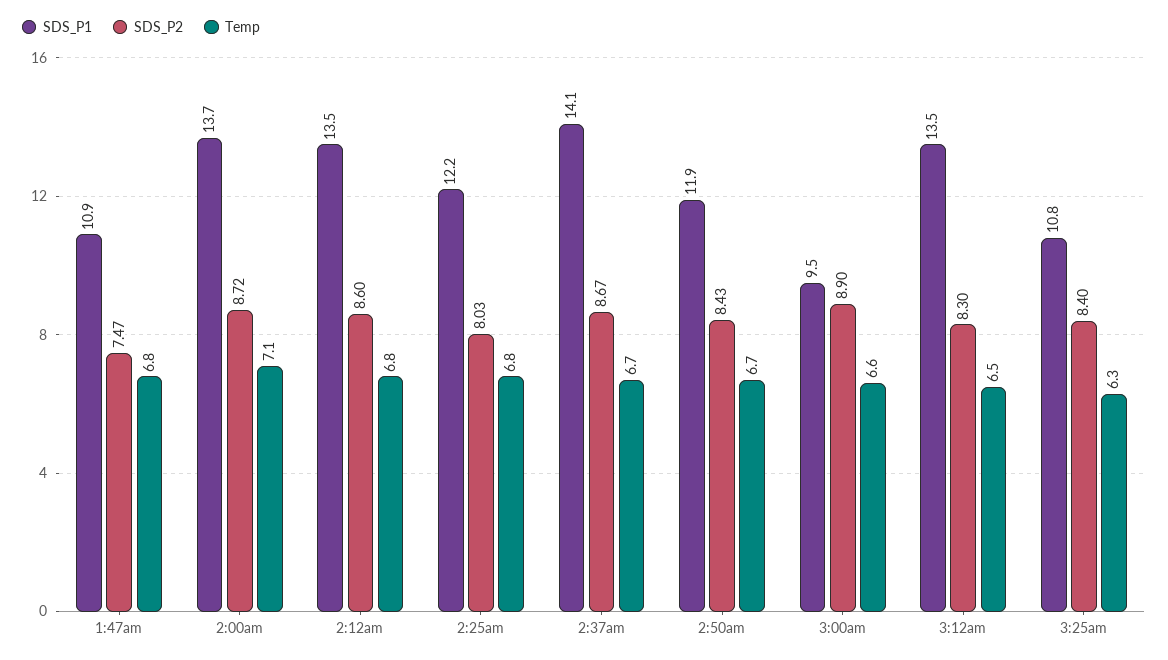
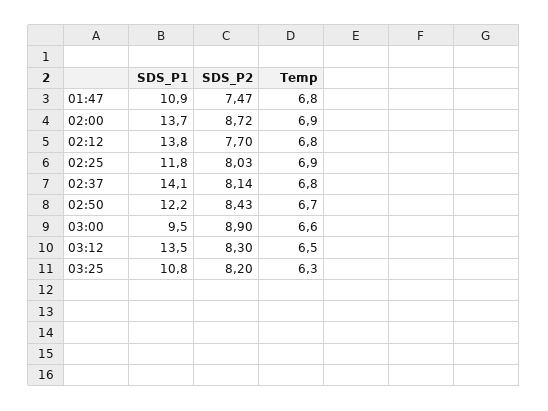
Temp, 2:00am: 7.1 -> 6.9
SDS_P1, 2:12am: 13.5 -> 13.8
SDS_P2, 2:12am: 8.6 -> 7.7
SDS_P1, 2:25am: 12.2 -> 11.8
Temp, 2:25am: 6.8 -> 6.9
SDS_P2, 2:37am: 8.67 -> 8.14
Temp, 2:37am: 6.7 -> 6.8
SDS_P1, 2:50am: 11.9 -> 12.2
SDS_P2, 3:25am: 8.4 -> 8.2

